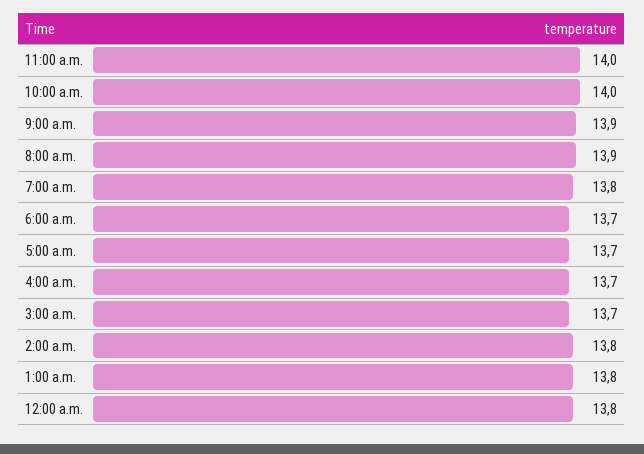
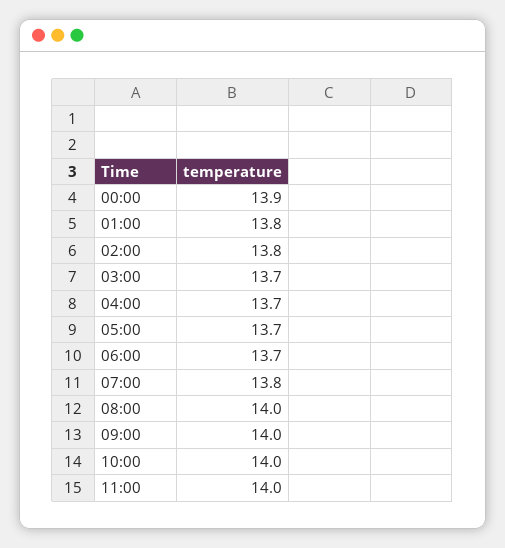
9:00 a.m.: 13.9 -> 14
8:00 a.m.: 13.9 -> 14
12:00 a.m.: 13.8 -> 13.9

